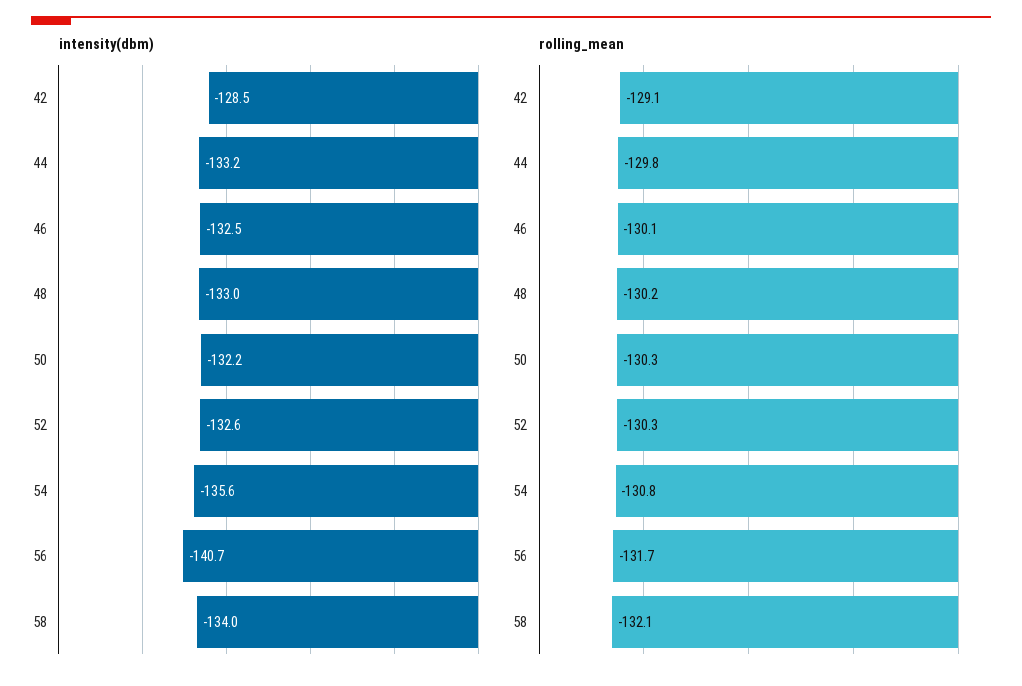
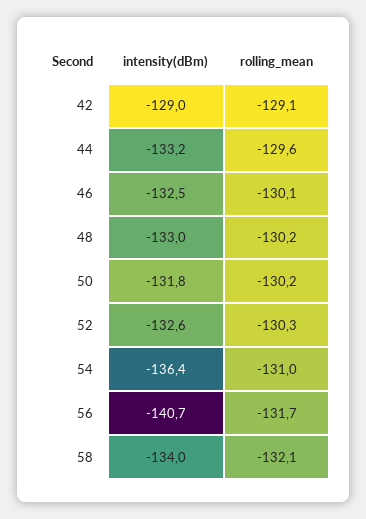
intensity(dbm), 42: -128.5 -> -129
intensity(dbm), 50: -132.2 -> -131.8
intensity(dbm), 54: -135.6 -> -136.4
rolling_mean, 44: -129.8 -> -129.6
rolling_mean, 50: -130.3 -> -130.2
rolling_mean, 54: -130.8 -> -131

